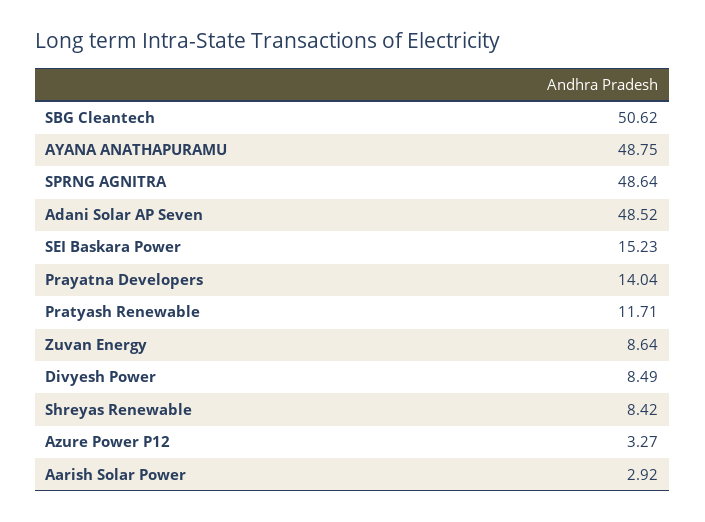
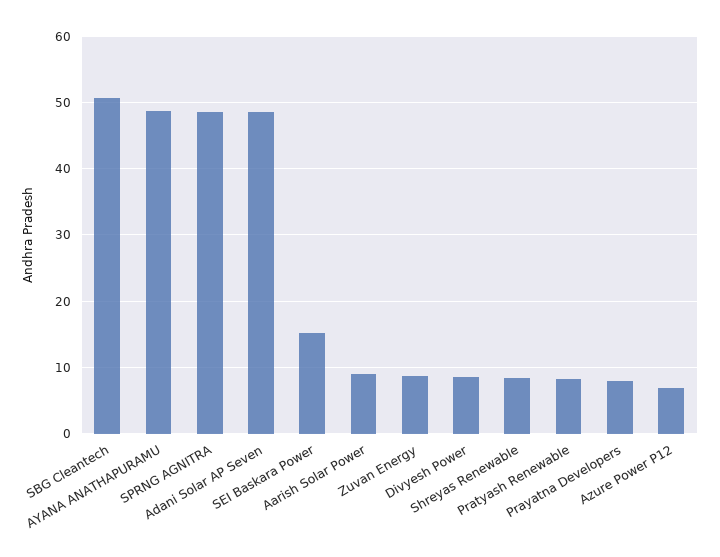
Prayatna Developers: 14.04 -> 8
Pratyash Renewable: 11.71 -> 8
Azure Power P12: 3.27 -> 7
Aarish Solar Power: 2.92 -> 9

